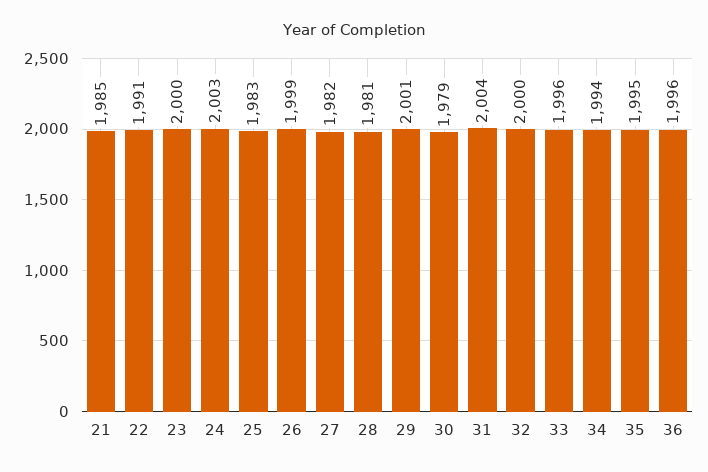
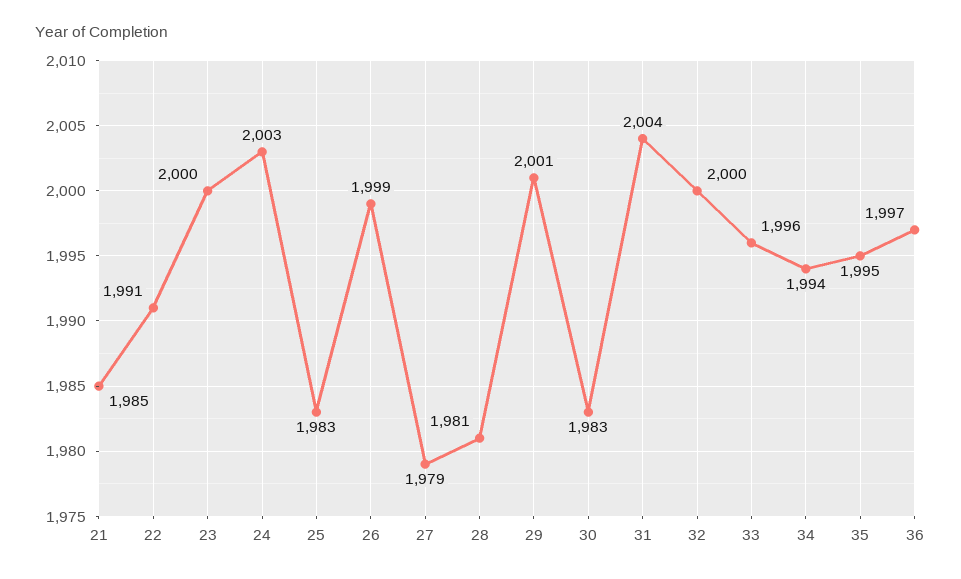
27: 1982 -> 1979
30: 1979 -> 1983
36: 1996 -> 1997

